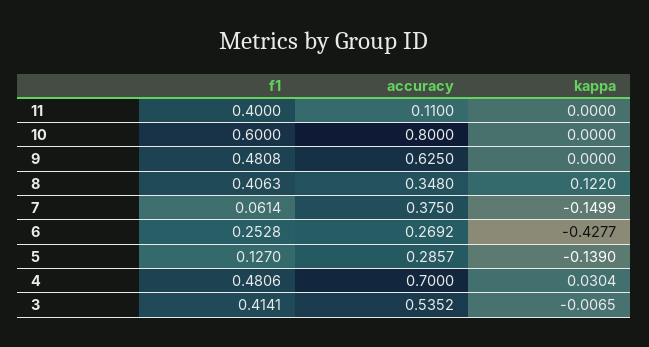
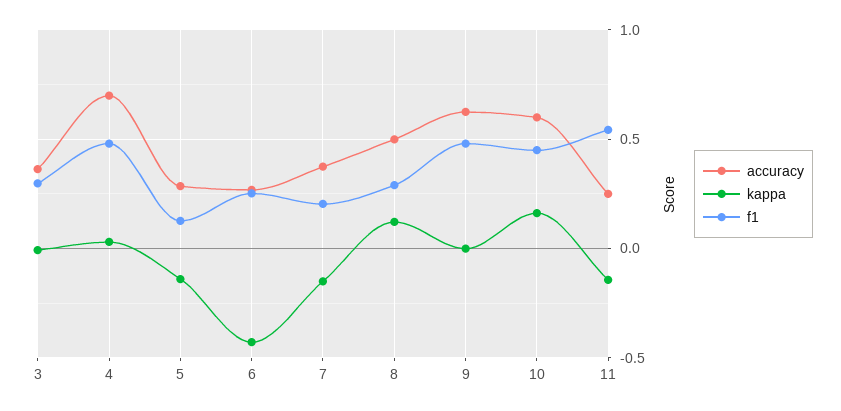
f1, 11: 0.4 -> 0.55
accuracy, 11: 0.11 -> 0.25
kappa, 11: 0 -> -0.15
f1, 10: 0.6 -> 0.45
accuracy, 10: 0.8 -> 0.6
kappa, 10: 0 -> 0.15
f1, 8: 0.4063 -> 0.3
accuracy, 8: 0.348 -> 0.5
f1, 7: 0.0614 -> 0.2
f1, 3: 0.4141 -> 0.3
accuracy, 3: 0.5352 -> 0.35

